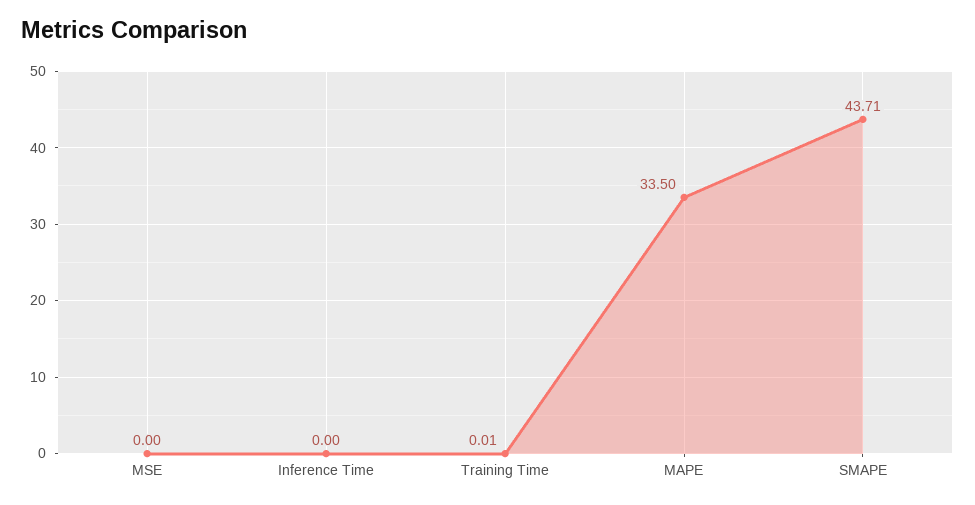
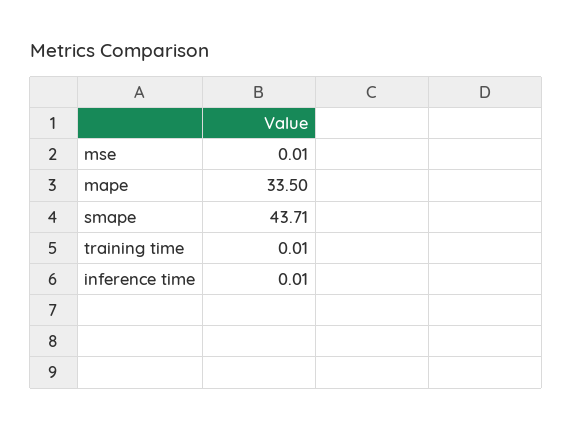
MSE: 0 -> 0.01
Inference Time: 0 -> 0.01

